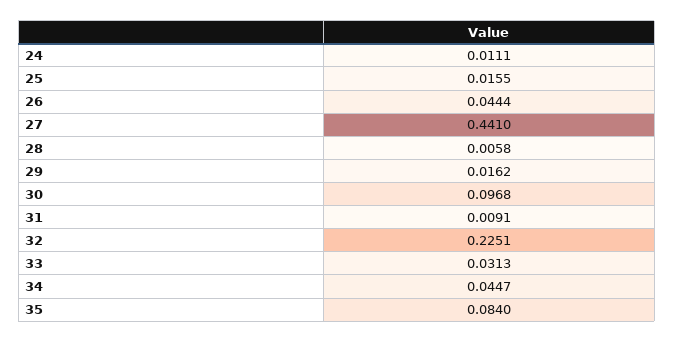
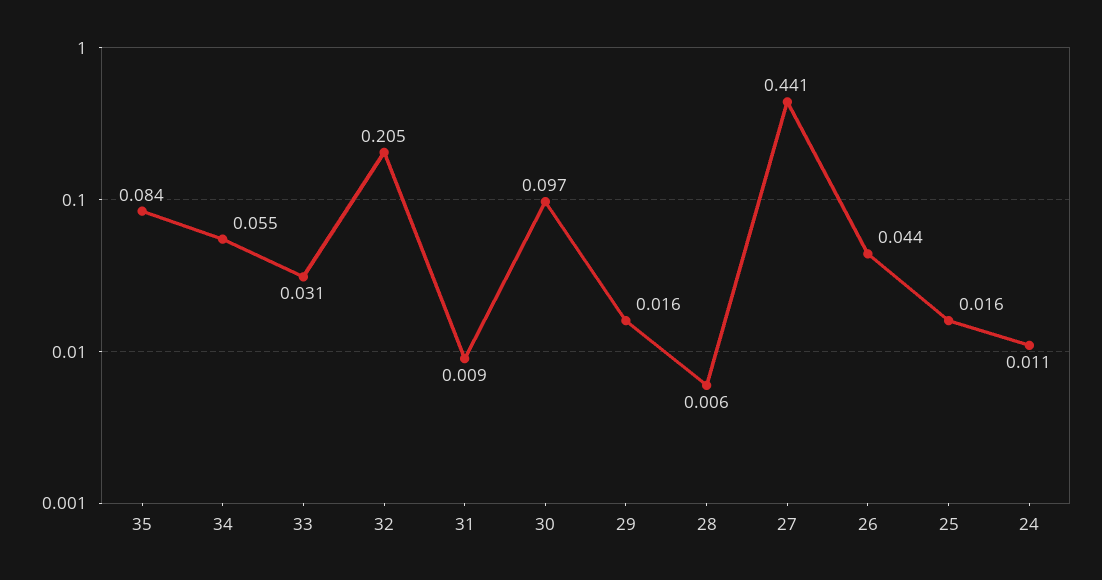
32: 0.2251 -> 0.205
34: 0.0447 -> 0.055

